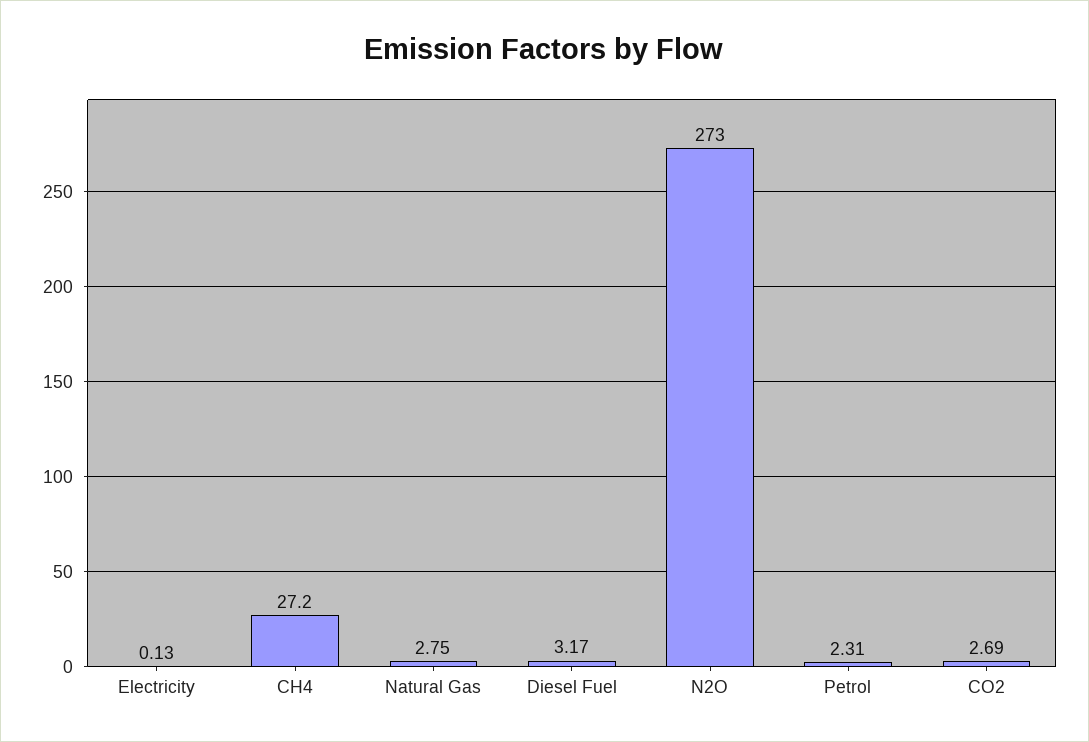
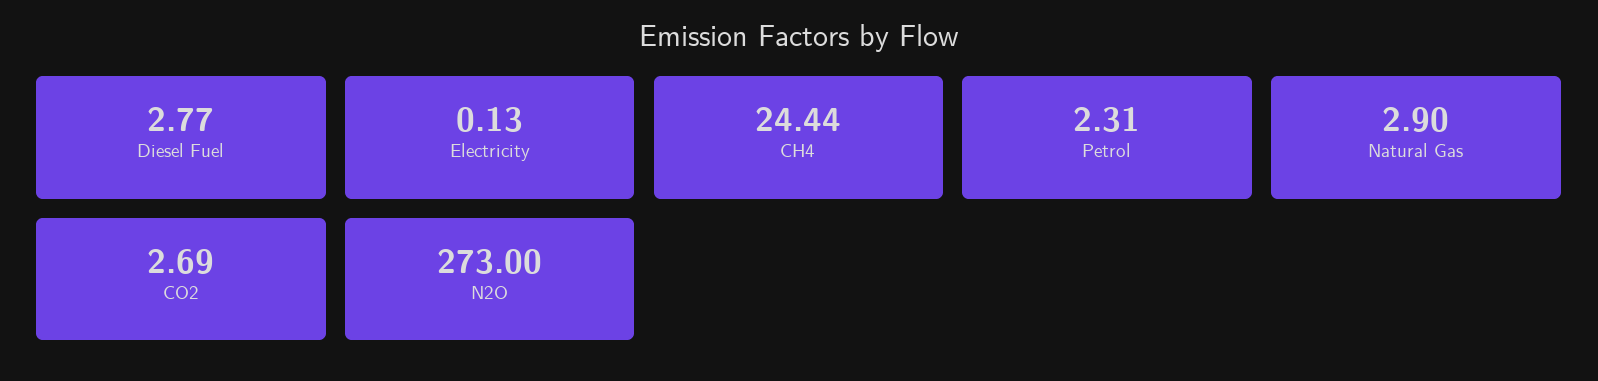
CH4: 27.2 -> 24.44
Natural Gas: 2.75 -> 2.9
Diesel Fuel: 3.17 -> 2.77

